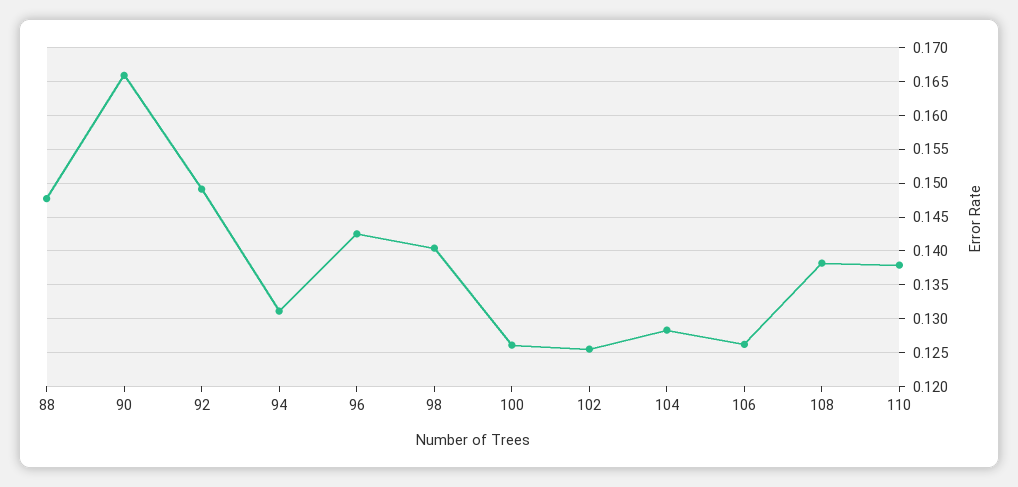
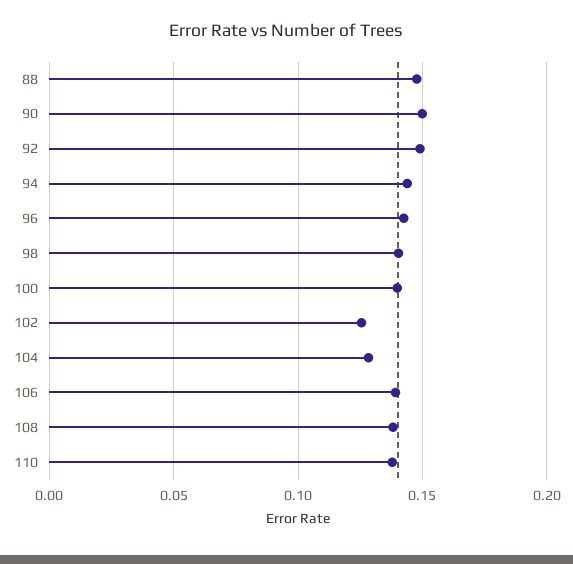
90: 0.166 -> 0.15
94: 0.131 -> 0.145
100: 0.126 -> 0.14
106: 0.126 -> 0.14

